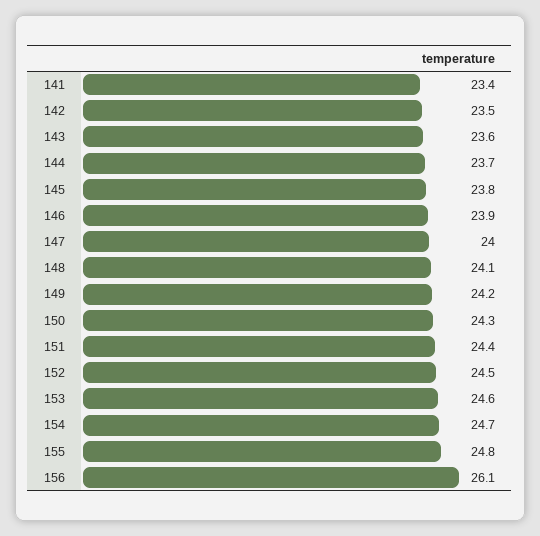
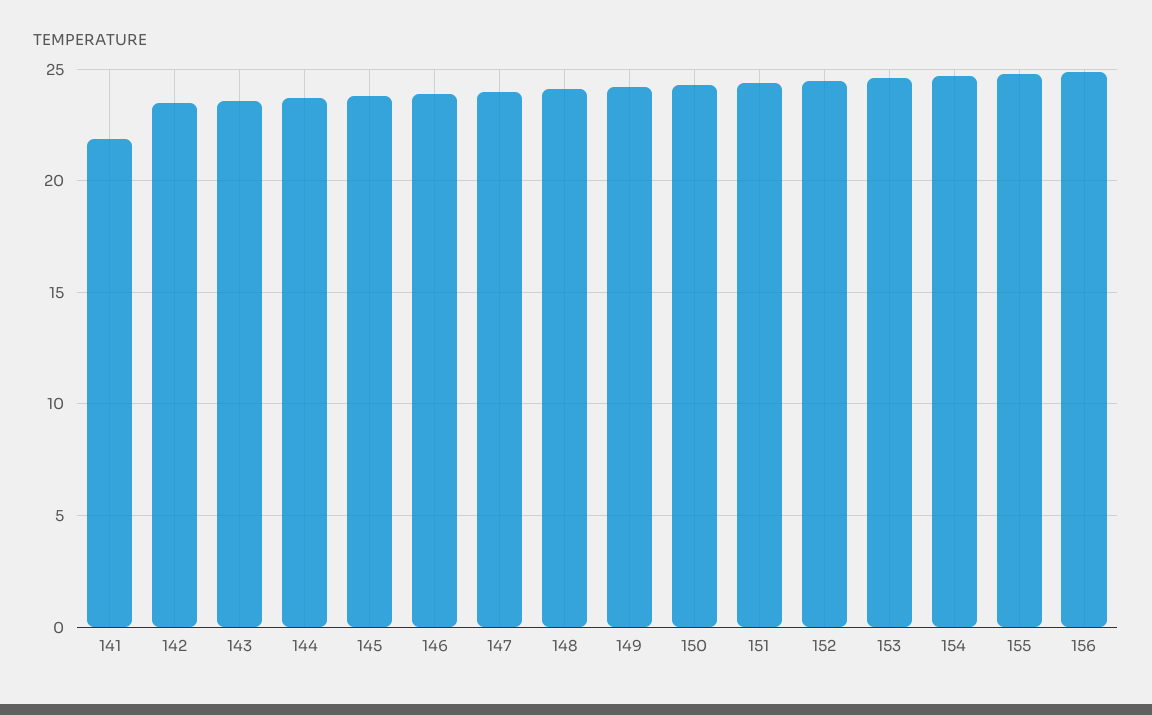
141: 23.4 -> 22
156: 26.1 -> 25

